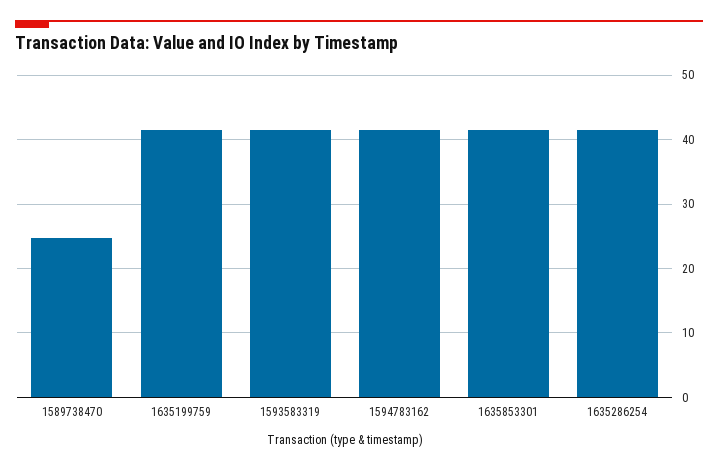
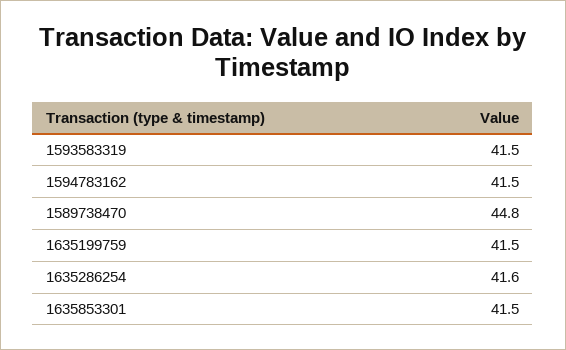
1589738470: 25 -> 44.8

